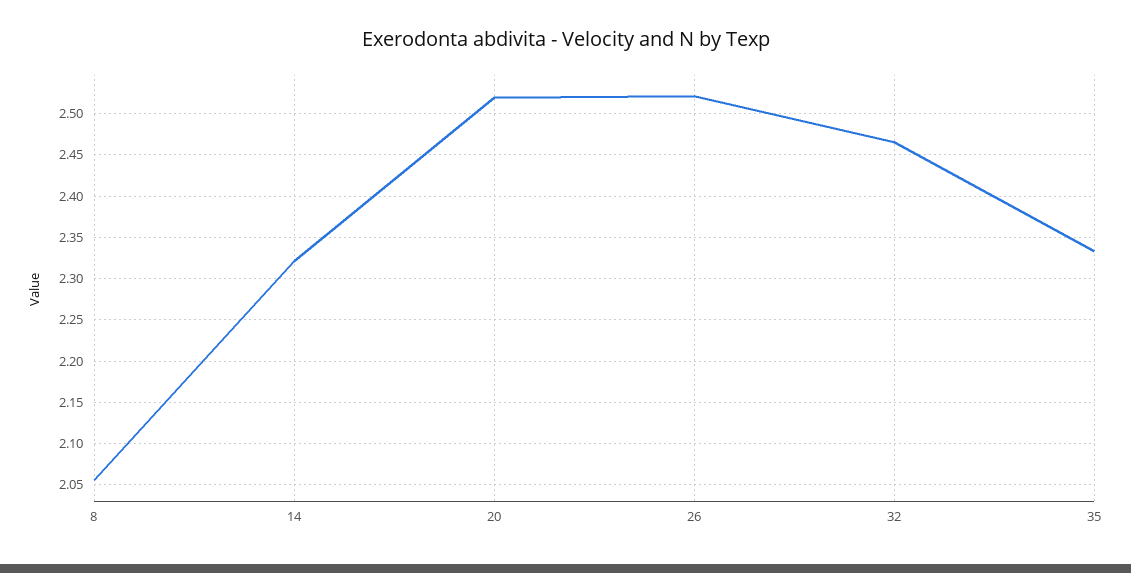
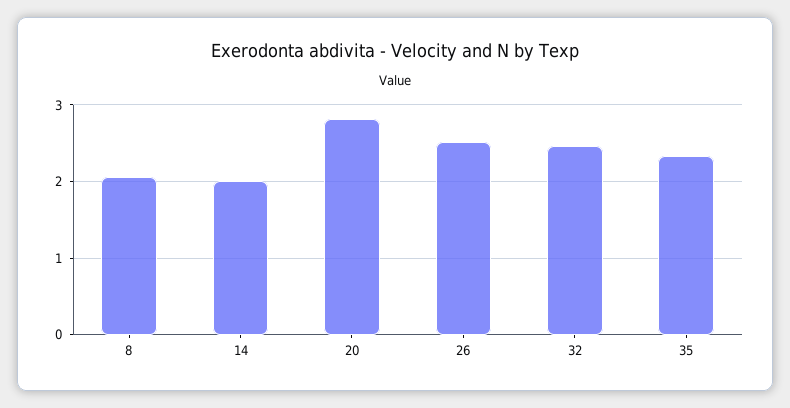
14: 2.32 -> 2
20: 2.52 -> 2.8

